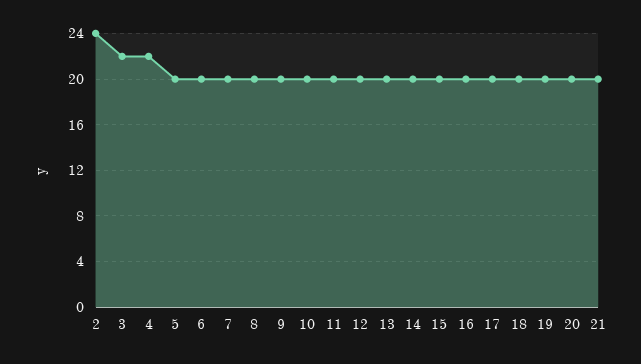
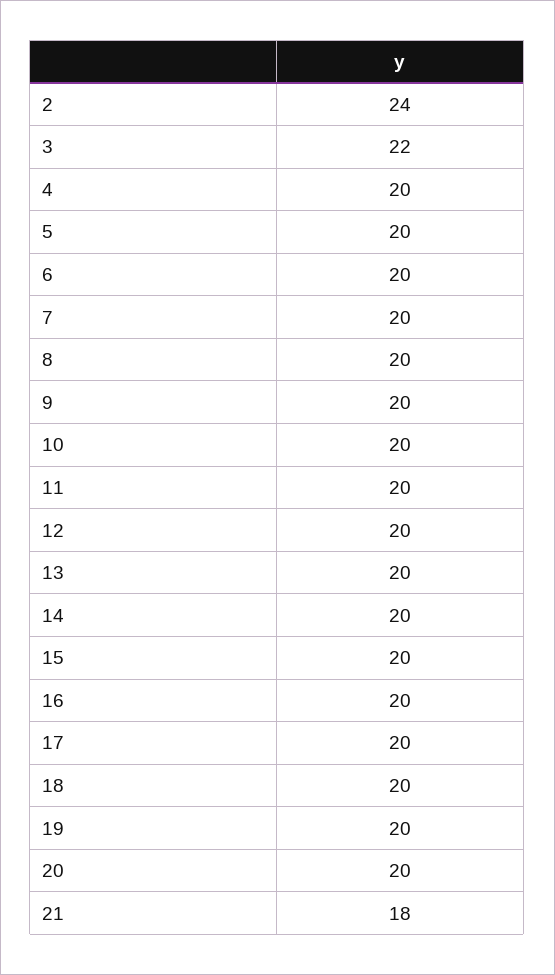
4: 22 -> 20
21: 20 -> 18

